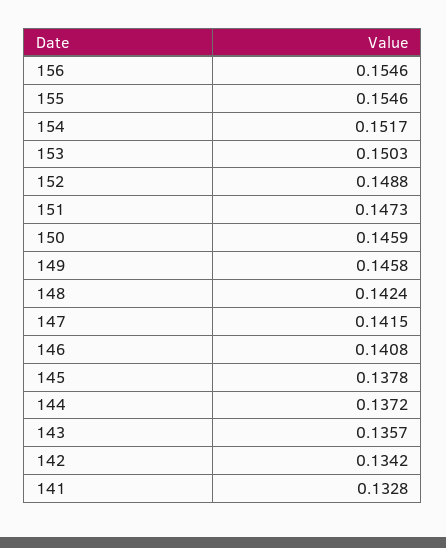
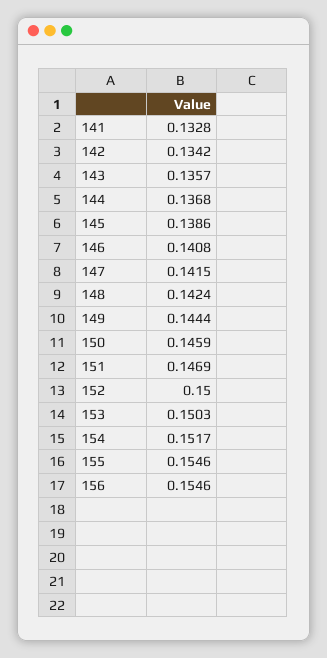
152: 0.1488 -> 0.15
151: 0.1473 -> 0.1469
149: 0.1458 -> 0.1444
145: 0.1378 -> 0.1386
144: 0.1372 -> 0.1368

